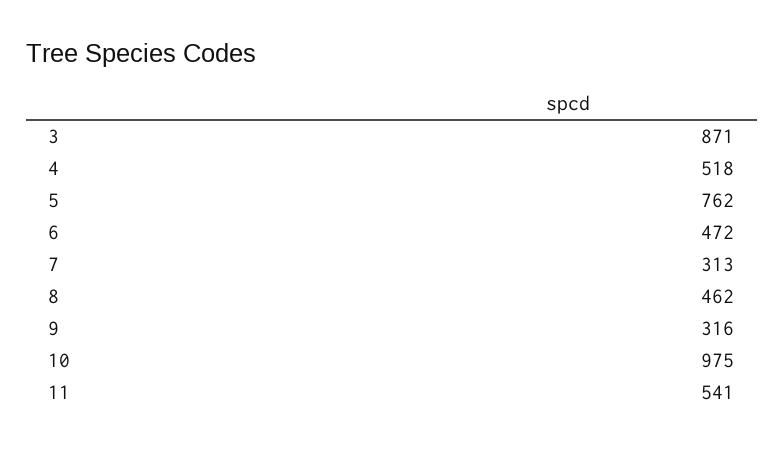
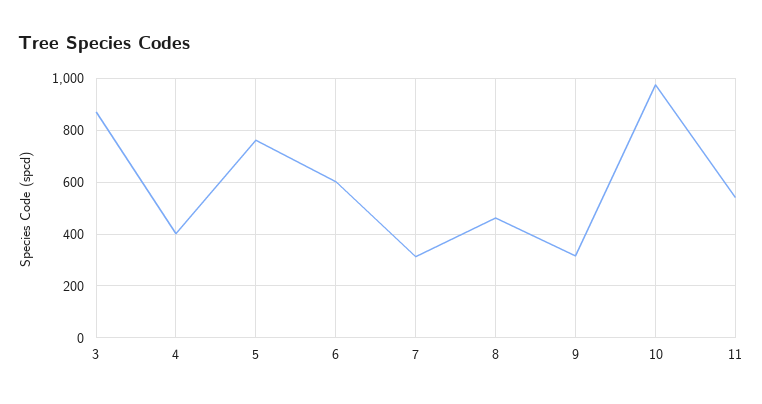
4: 518 -> 400
6: 472 -> 600

